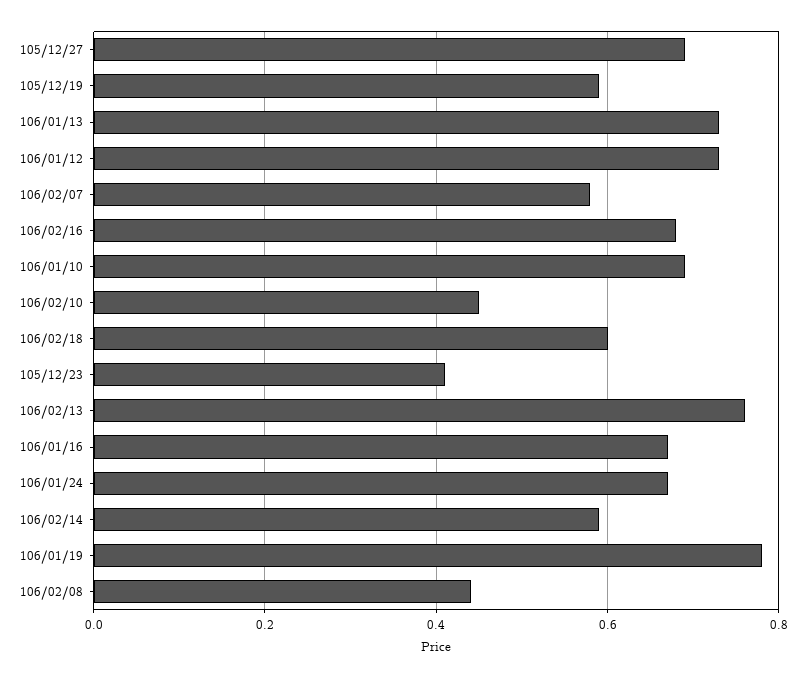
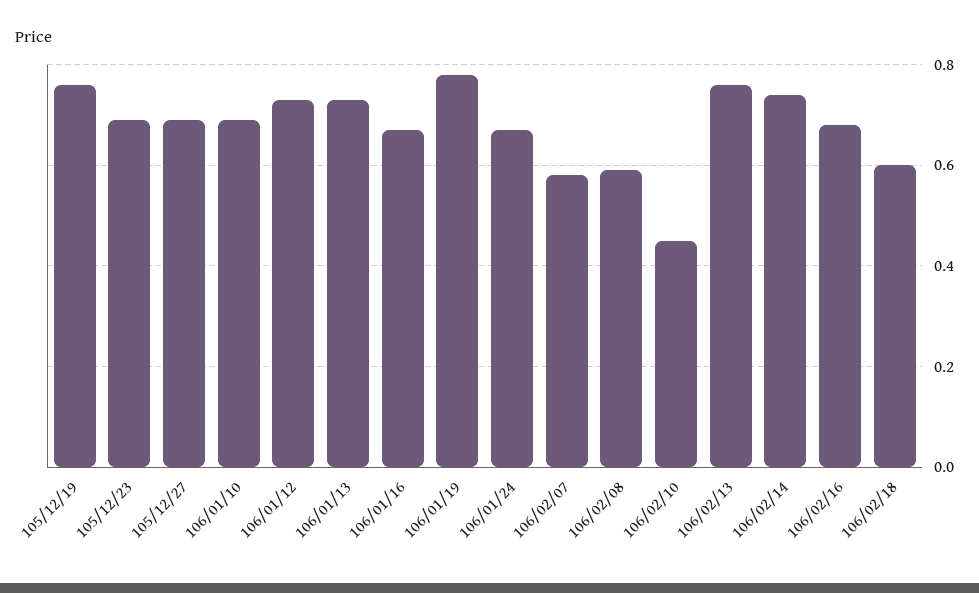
105/12/19: 0.6 -> 0.75
105/12/23: 0.4 -> 0.7
106/02/14: 0.6 -> 0.75
106/02/08: 0.45 -> 0.6

